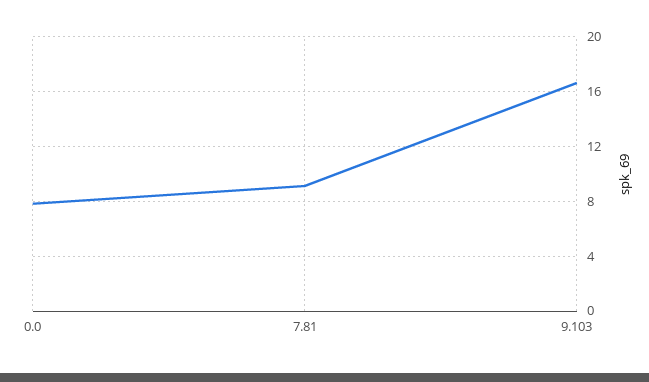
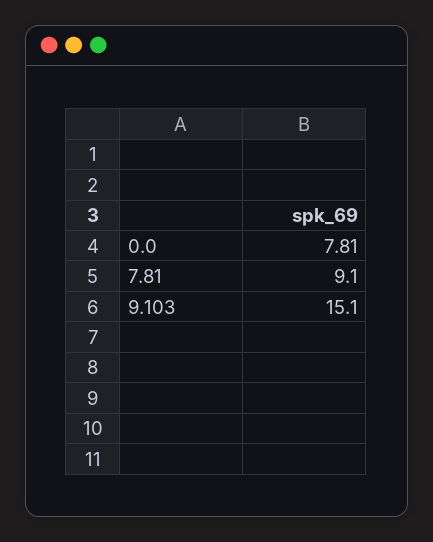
9.103: 16.5 -> 15.1

